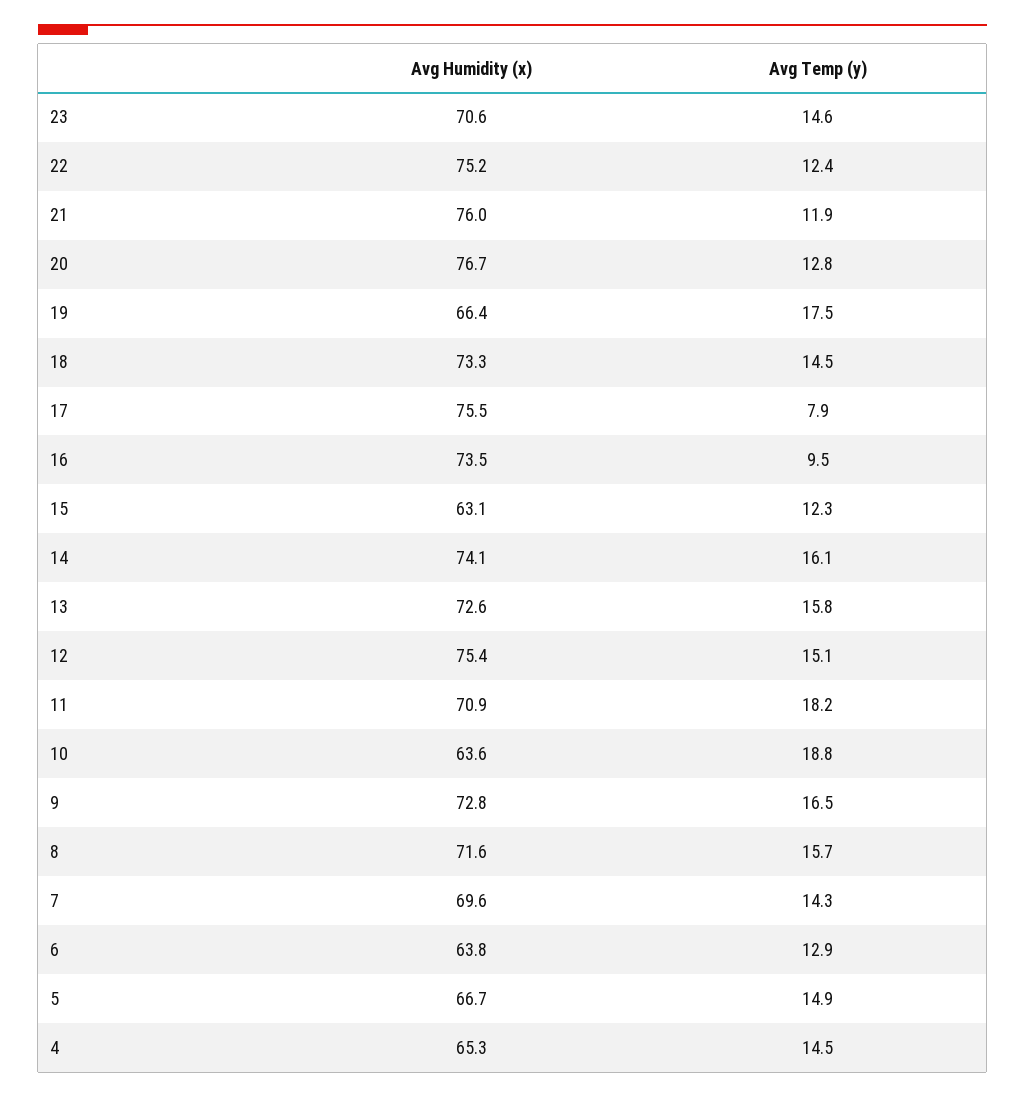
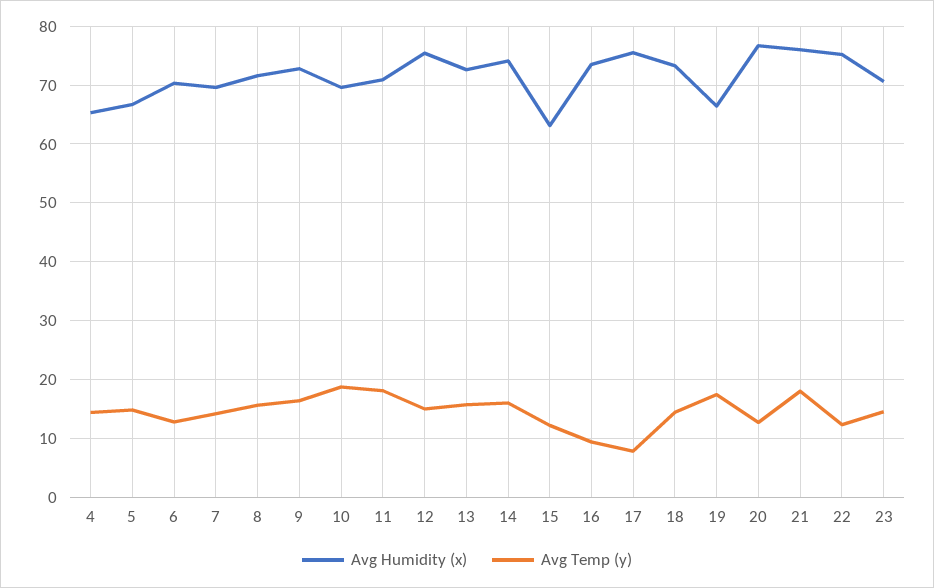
Avg Temp (y), 21: 11.9 -> 18
Avg Humidity (x), 10: 63.6 -> 70
Avg Humidity (x), 6: 63.8 -> 70

